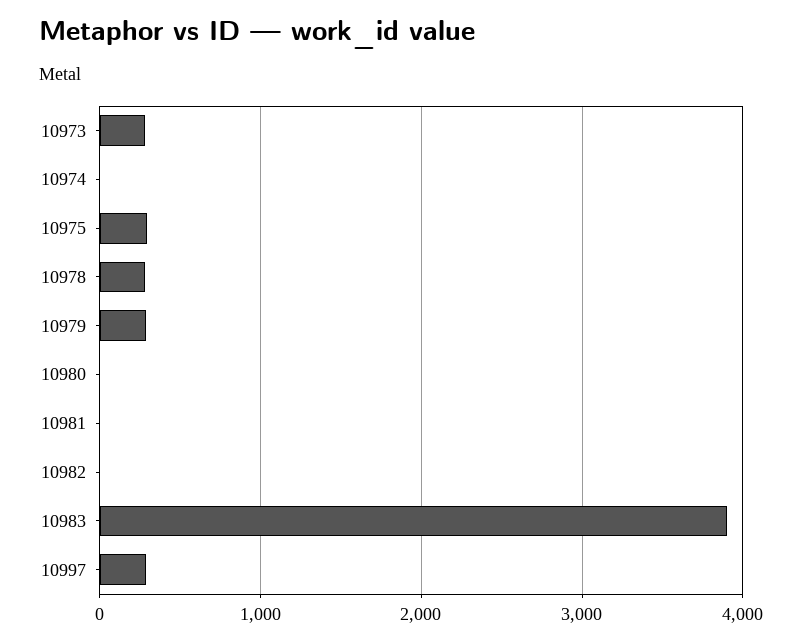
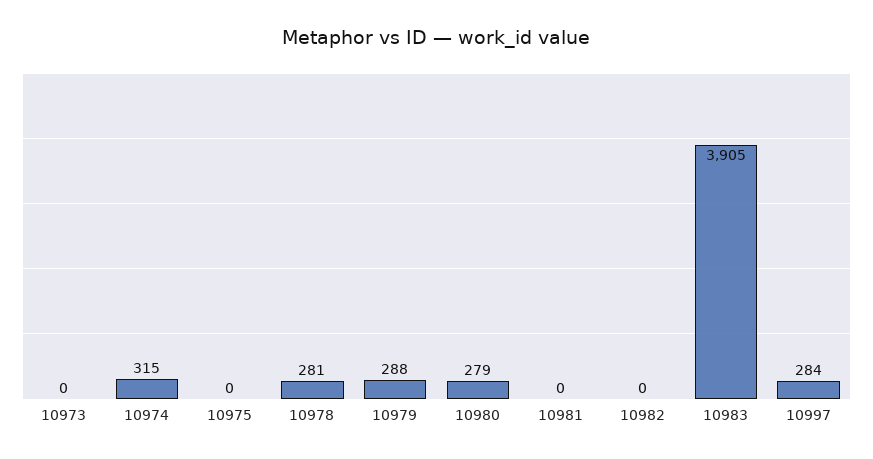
10973: 300 -> 0
10974: 0 -> 315
10975: 300 -> 0
10980: 0 -> 279

